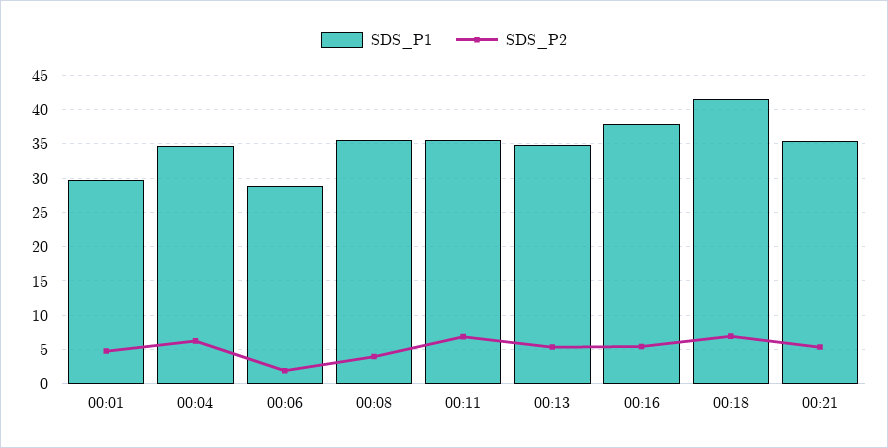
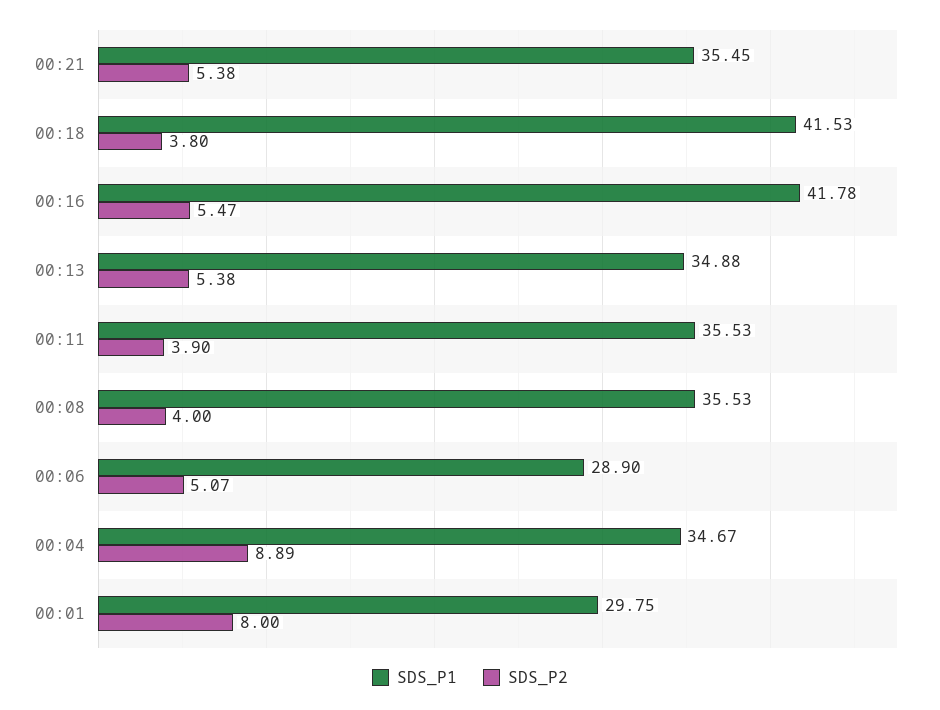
SDS_P2, 00:01: 5 -> 8
SDS_P2, 00:04: 6 -> 8.89
SDS_P2, 00:06: 2 -> 5.07
SDS_P2, 00:11: 7 -> 3.9
SDS_P1, 00:16: 38 -> 41.78
SDS_P2, 00:18: 7 -> 3.8

